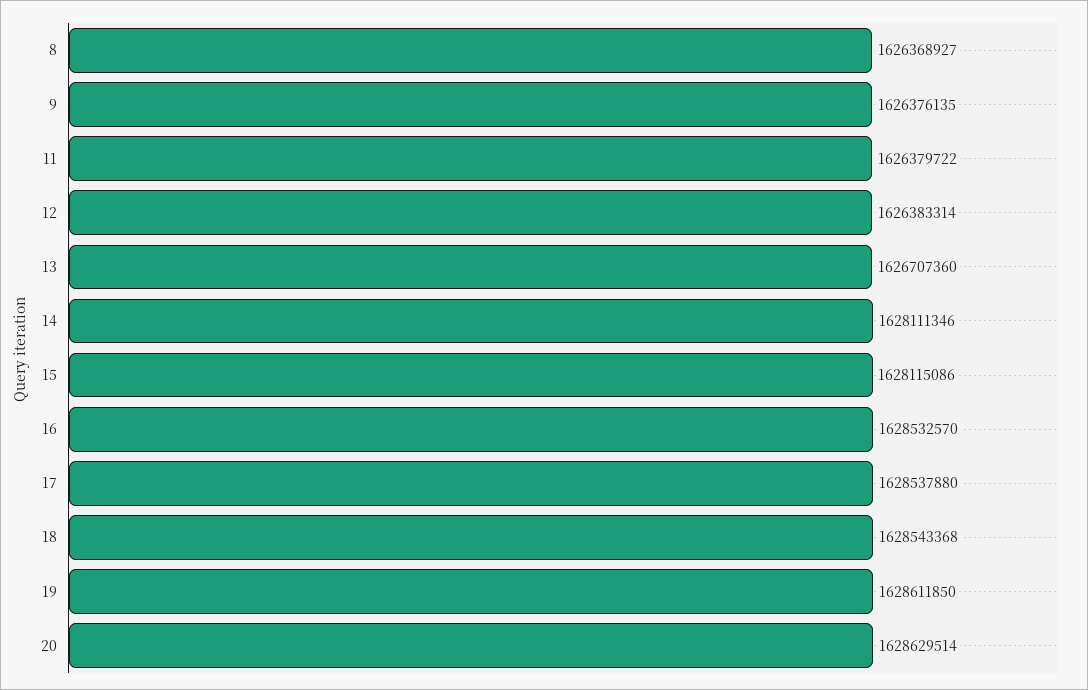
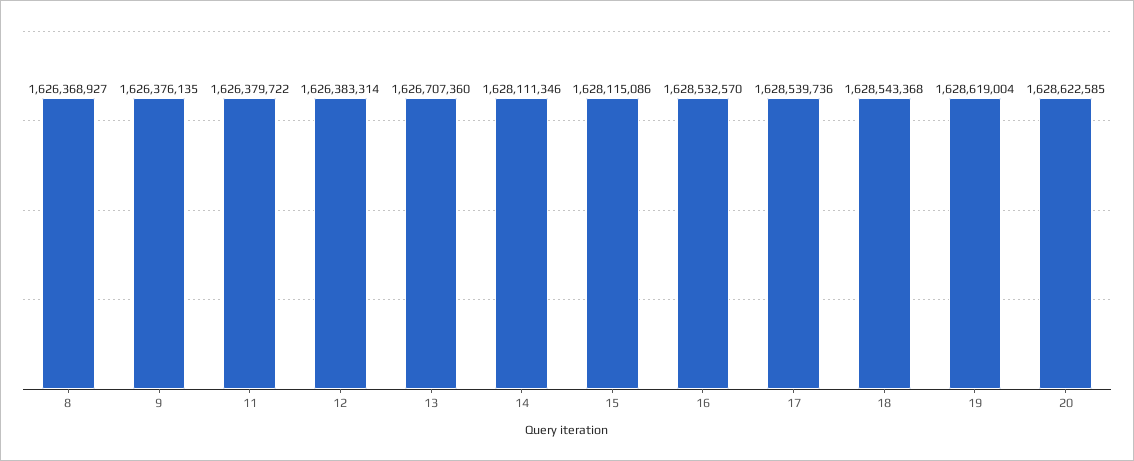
17: 1628537880 -> 1628539736
19: 1628611850 -> 1628619004
20: 1628629514 -> 1628622585

